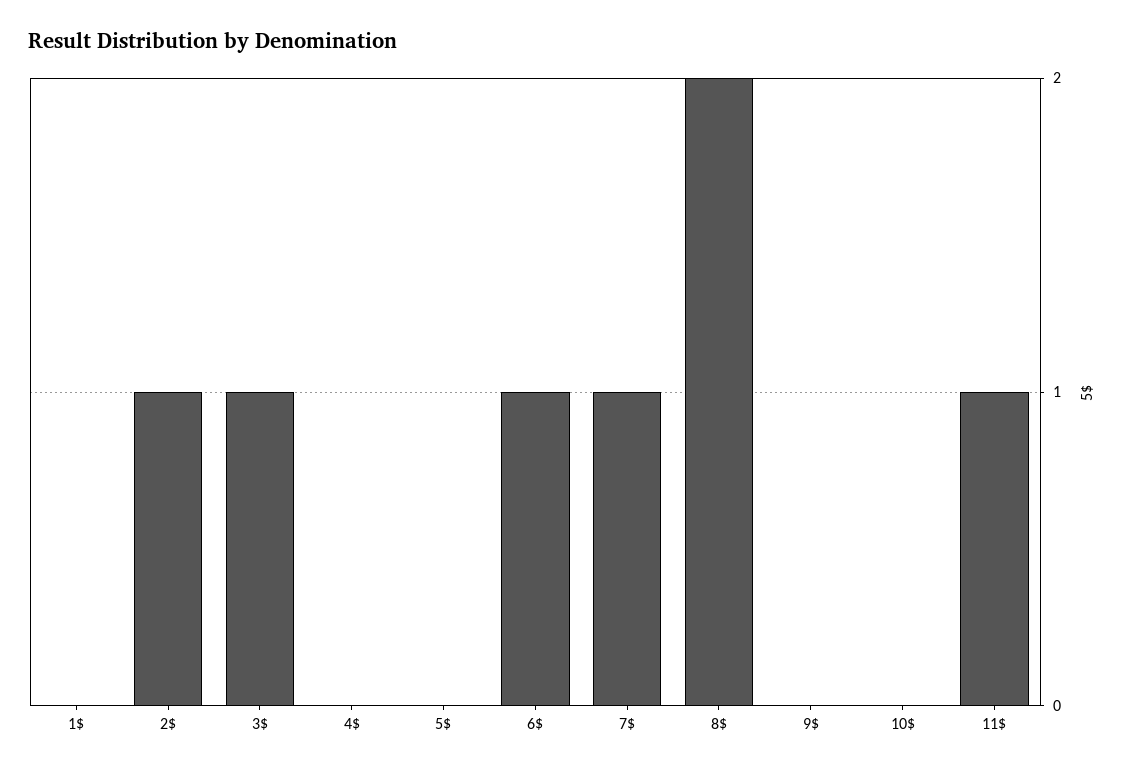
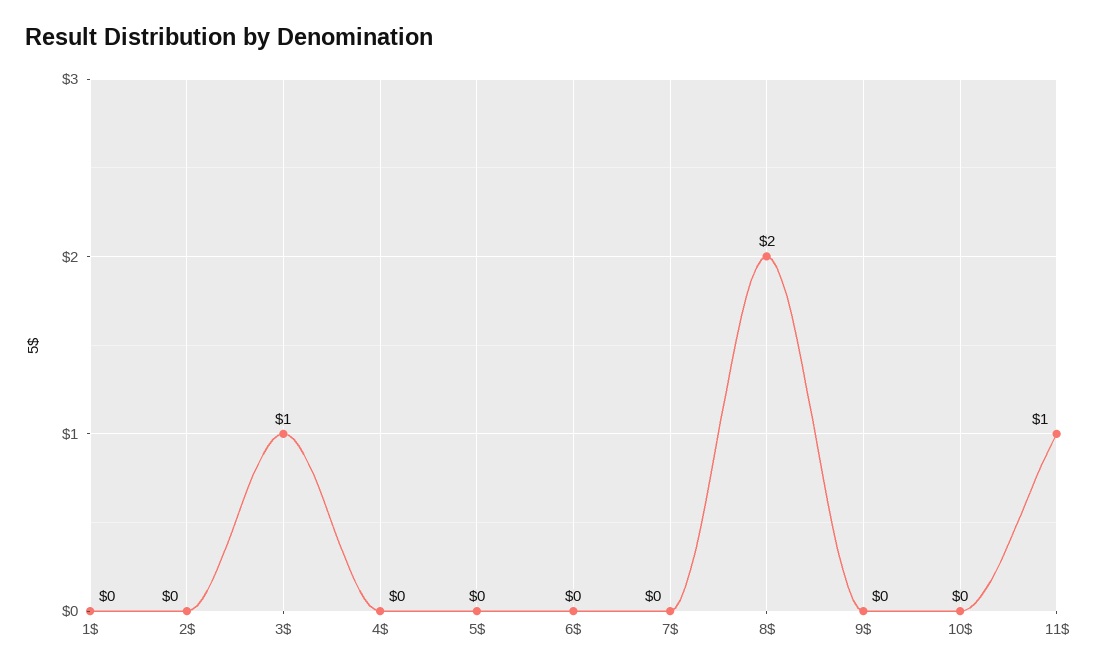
2$: 1 -> 0
6$: 1 -> 0
7$: 1 -> 0

